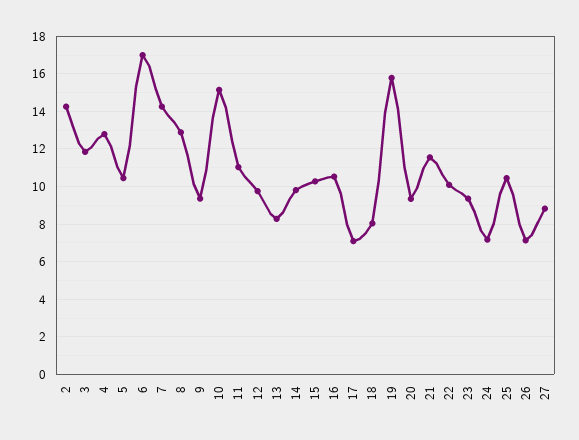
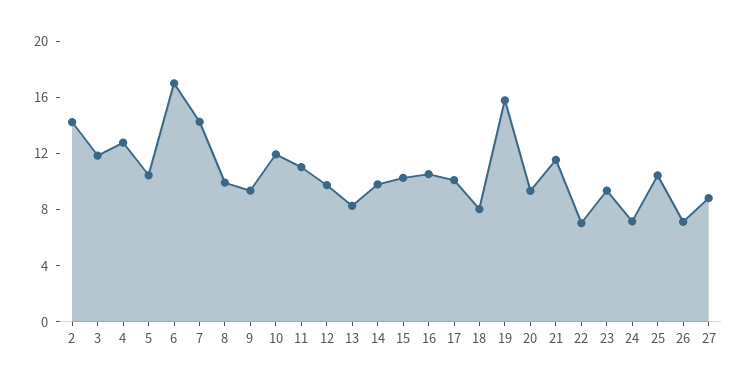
8: 13 -> 10
10: 15 -> 12
17: 7 -> 10
22: 10 -> 7

